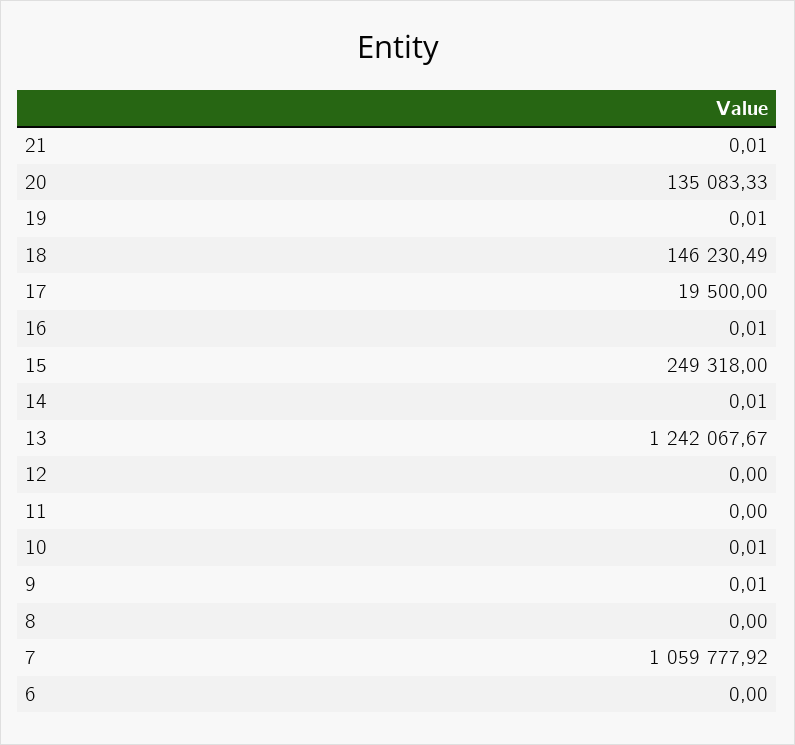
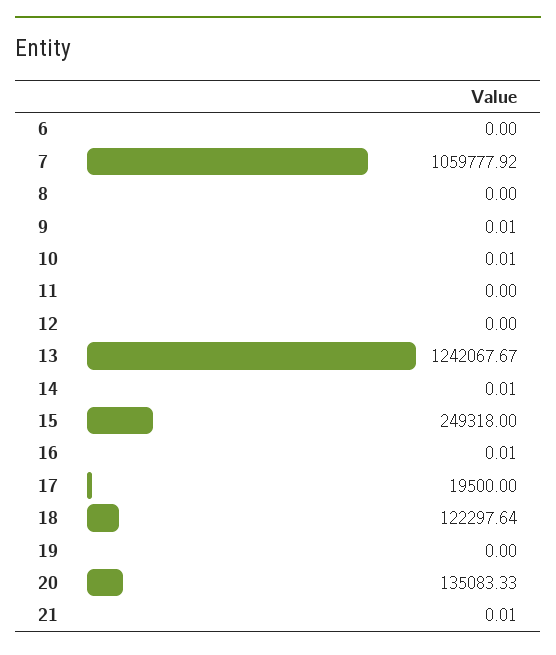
19: 0.01 -> 0
18: 146230.49 -> 122297.64

